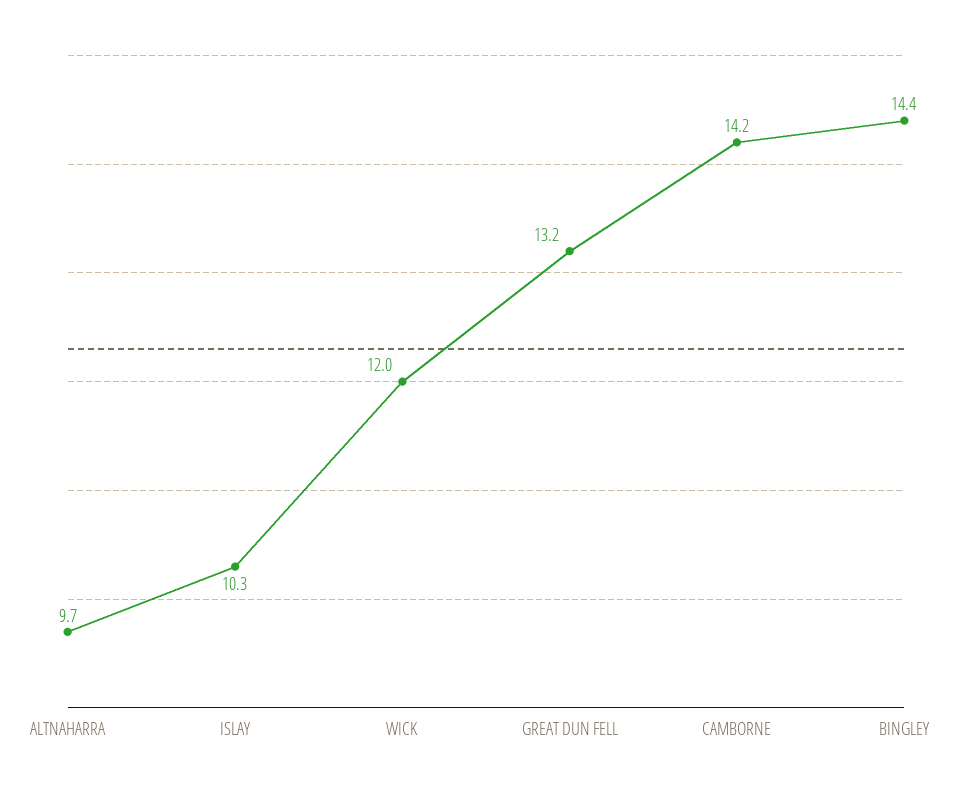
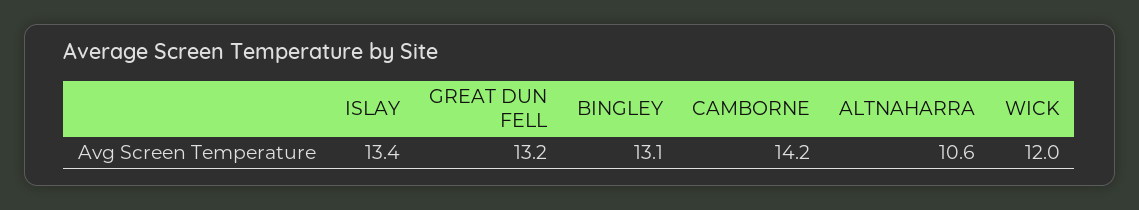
ALTNAHARRA: 9.7 -> 10.6
ISLAY: 10.3 -> 13.4
BINGLEY: 14.4 -> 13.1

